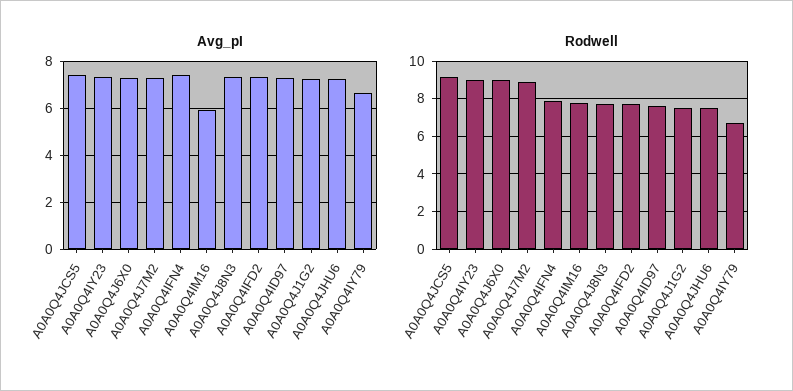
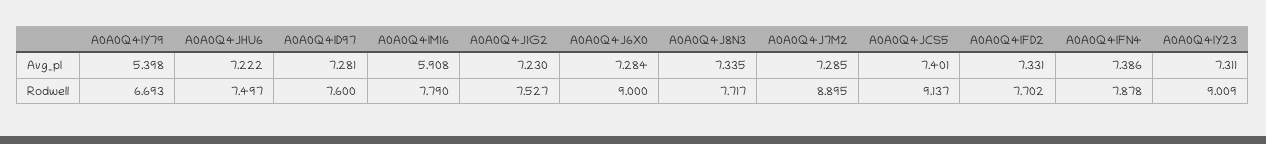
Avg_pI, A0A0Q4IY79: 6.5 -> 5.398

